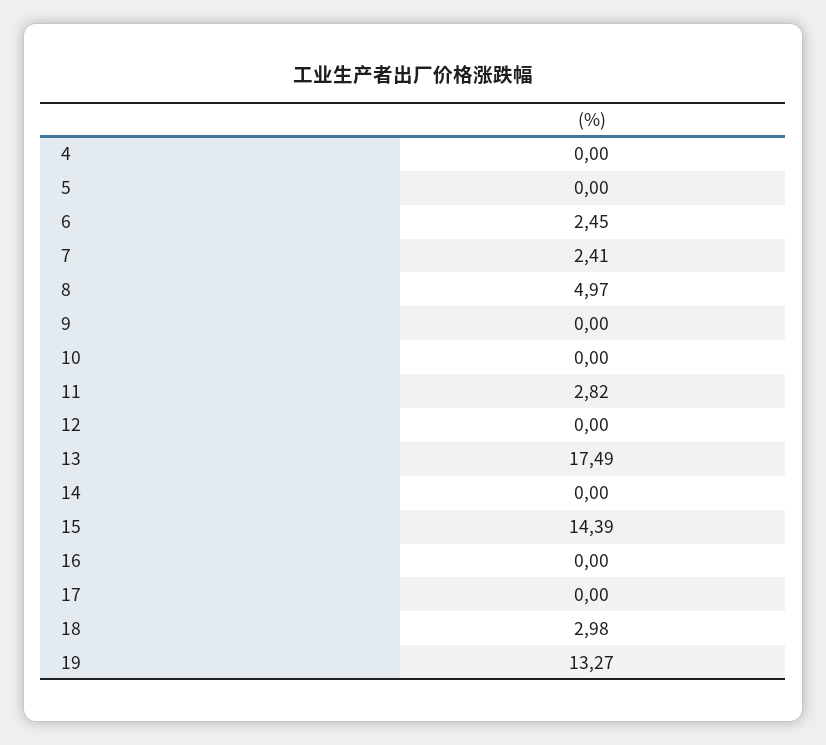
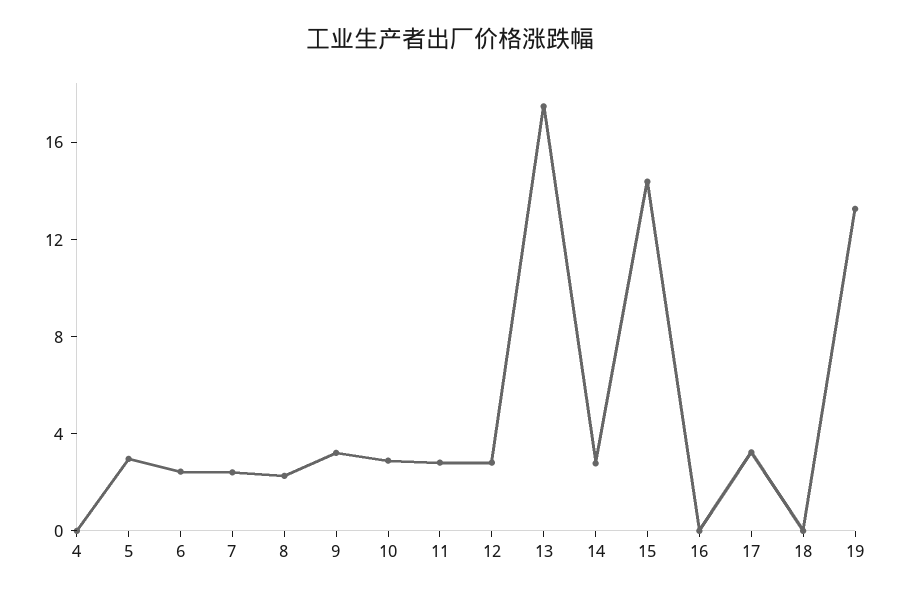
5: 0 -> 3
8: 4.97 -> 2
9: 0 -> 3
10: 0 -> 3
12: 0 -> 3
14: 0 -> 3
17: 0 -> 3
18: 2.98 -> 0

